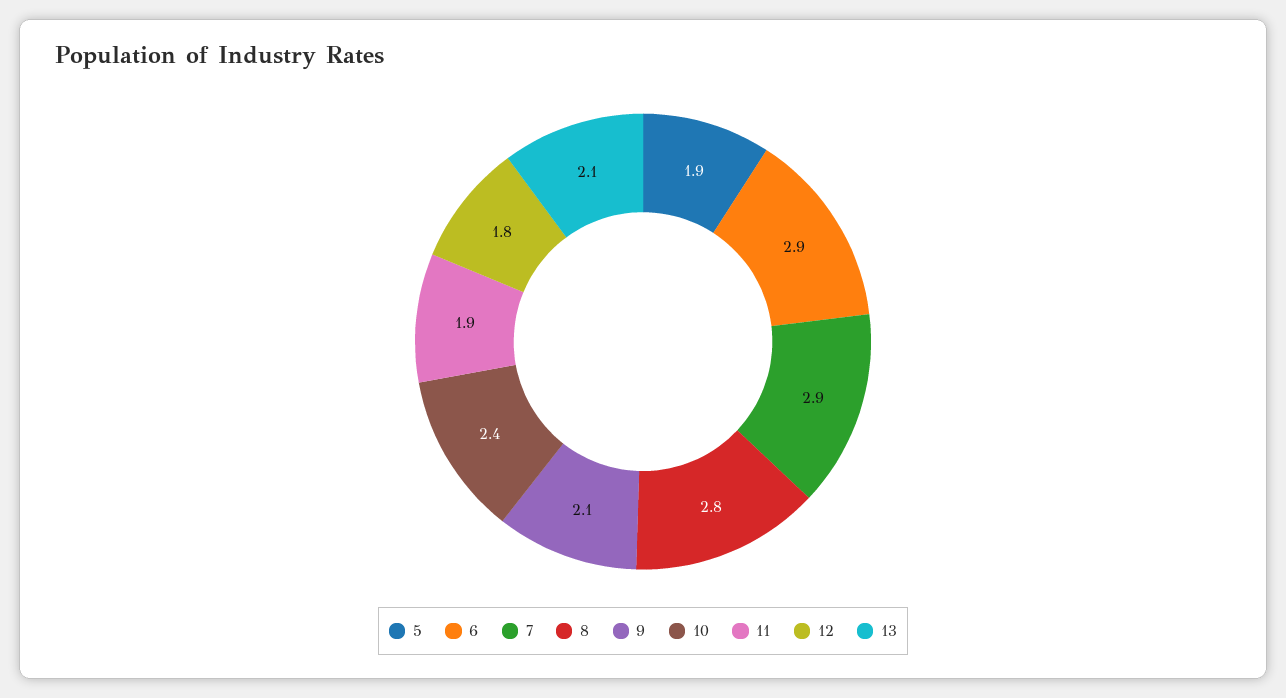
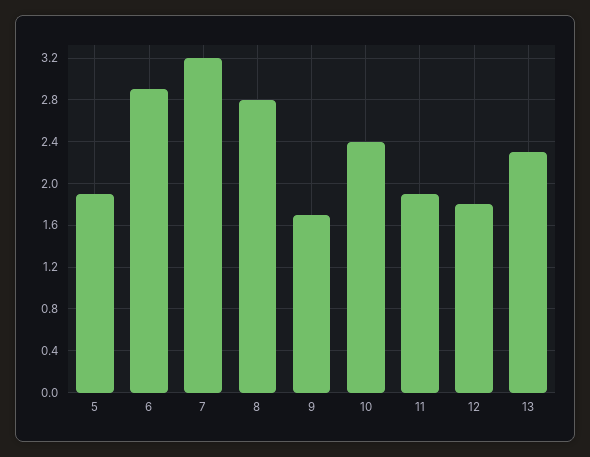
7: 2.9 -> 3.2
9: 2.1 -> 1.7
13: 2.1 -> 2.3

